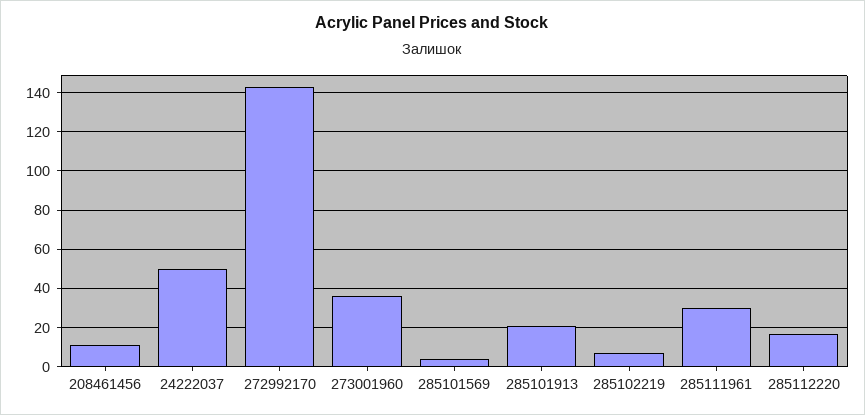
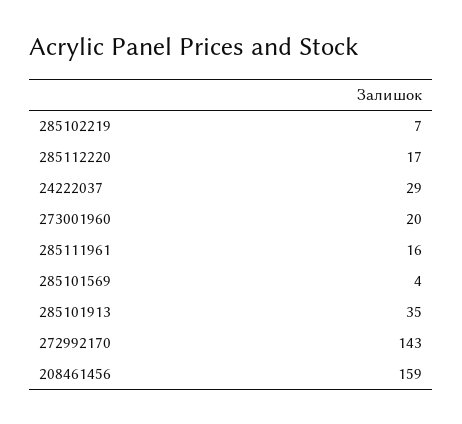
208461456: 10 -> 159
24222037: 50 -> 29
273001960: 35 -> 20
285101913: 20 -> 35
285111961: 30 -> 16

